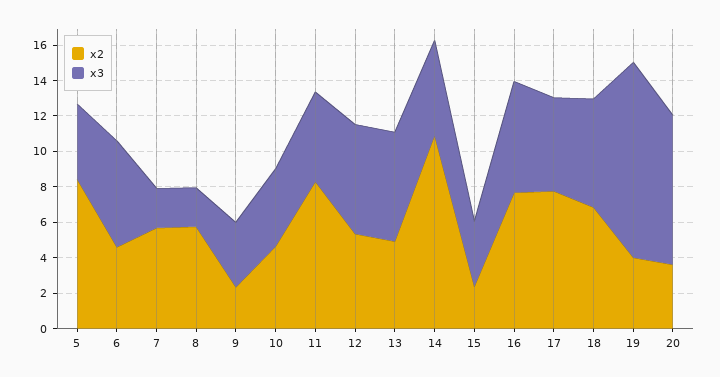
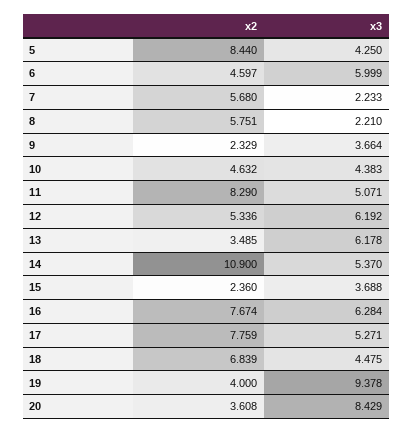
x2, 13: 5 -> 3.485
x3, 18: 6 -> 4.475
x3, 19: 11 -> 9.378

